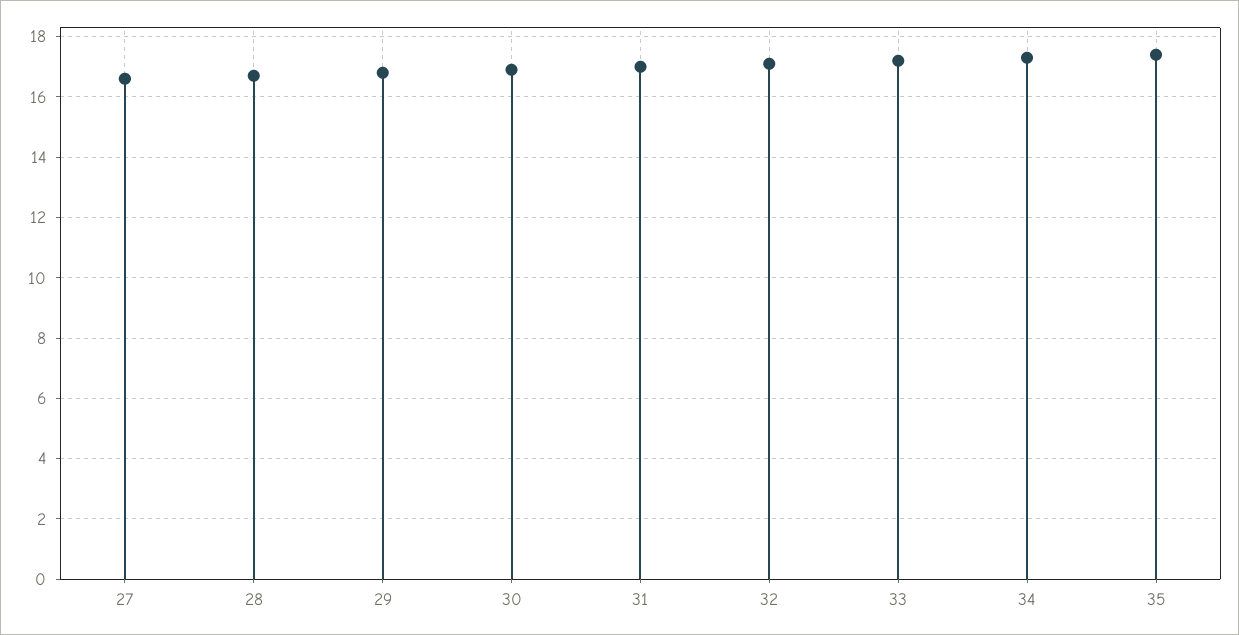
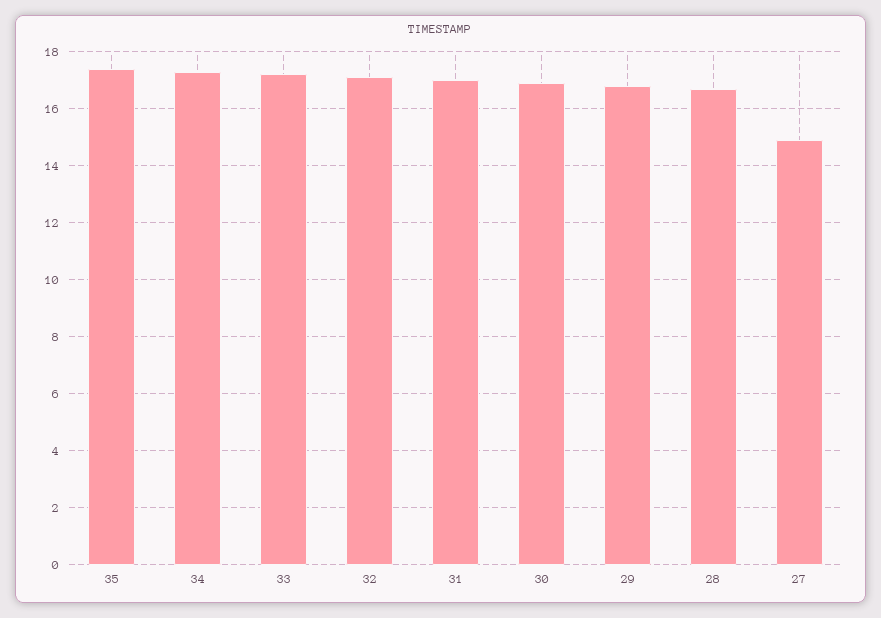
27: 16.5 -> 15

